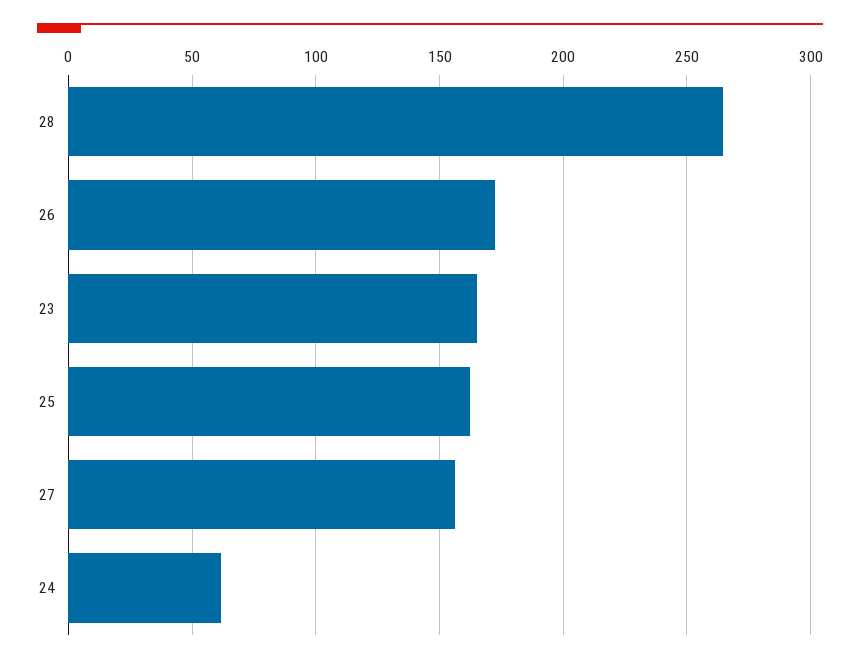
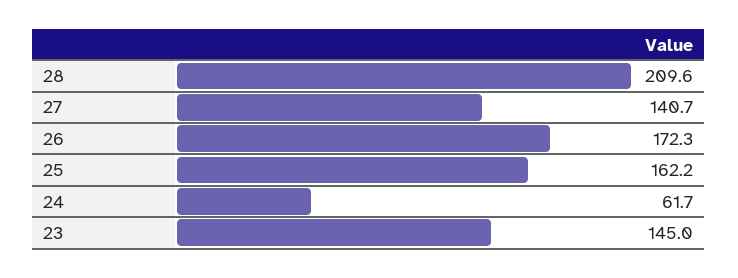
28: 265 -> 209.6
23: 165 -> 145
27: 155 -> 140.7

